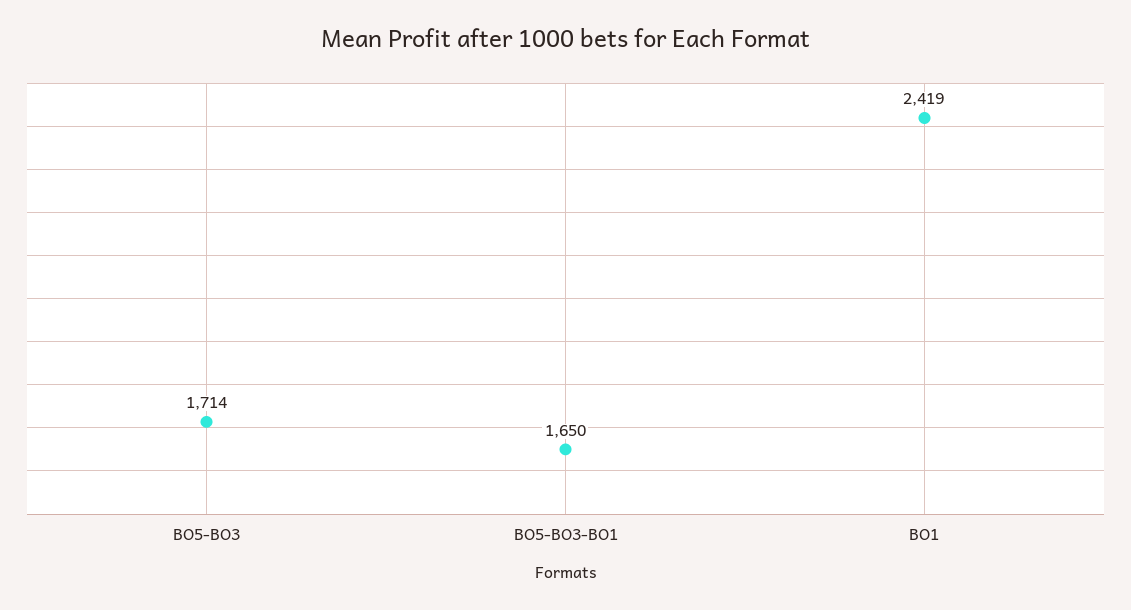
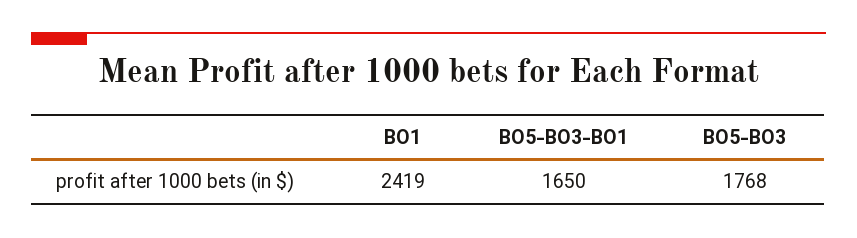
BO5-BO3: 1714 -> 1768

